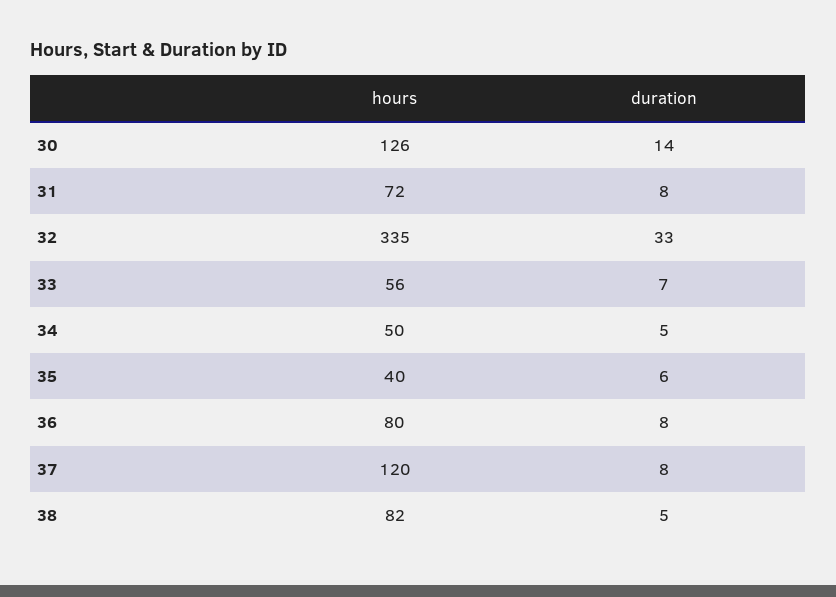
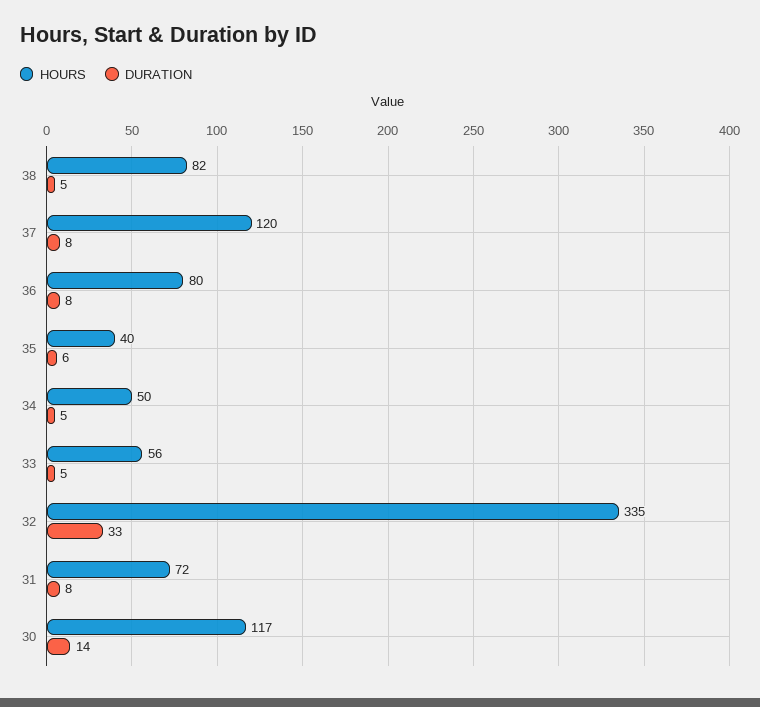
hours, 30: 126 -> 117
duration, 33: 7 -> 5

